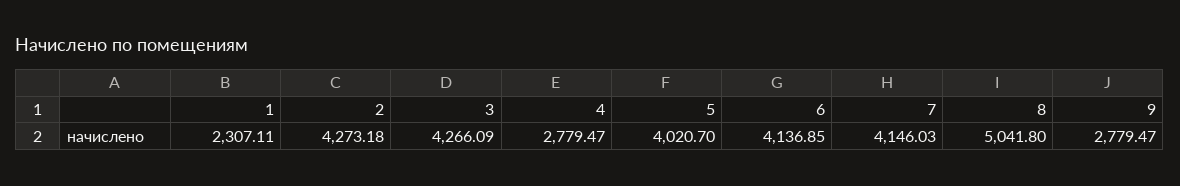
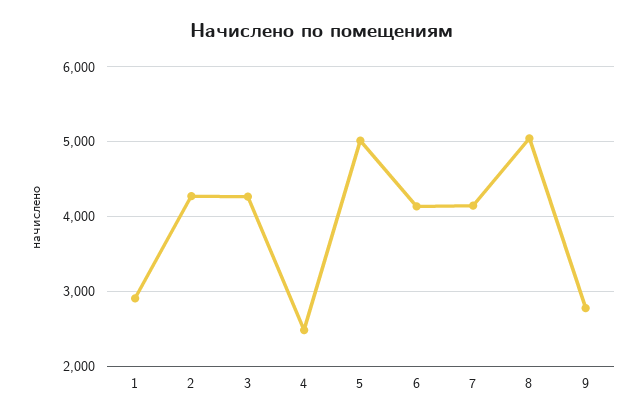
1: 2307.11 -> 2900
4: 2779.47 -> 2500
5: 4020.7 -> 5000

